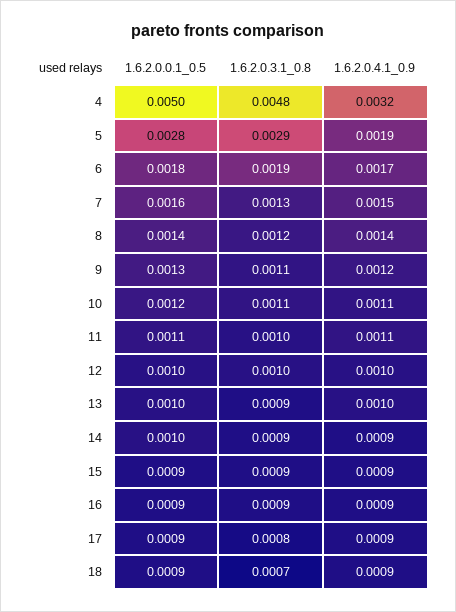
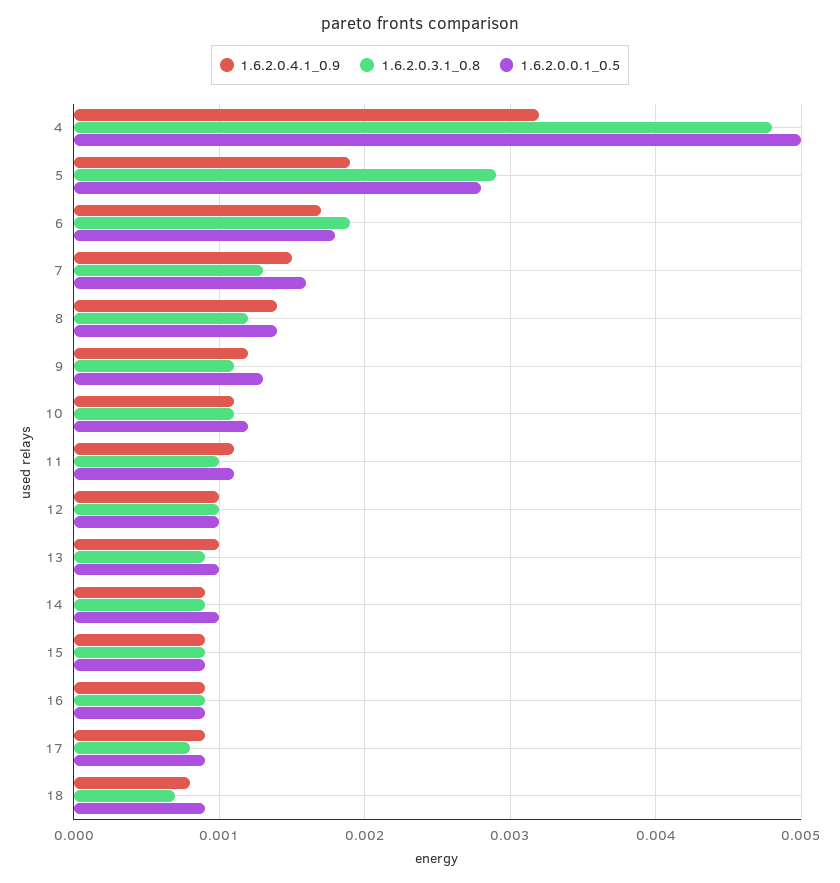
1.6.2.0.4.1_0.9, 18: 0.0009 -> 0.0008

